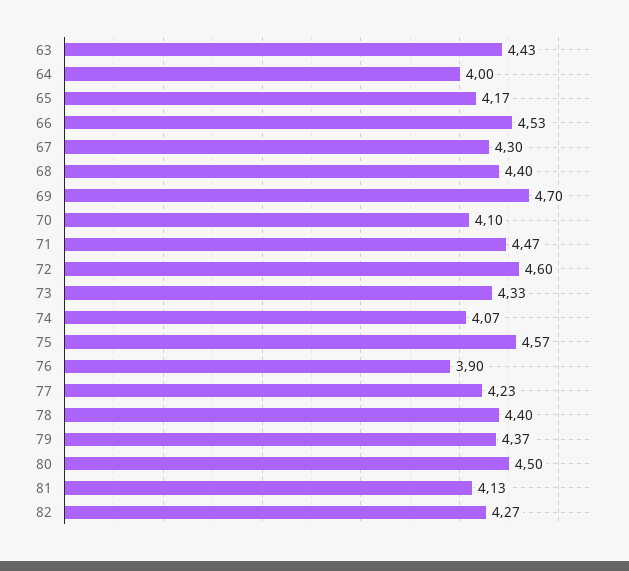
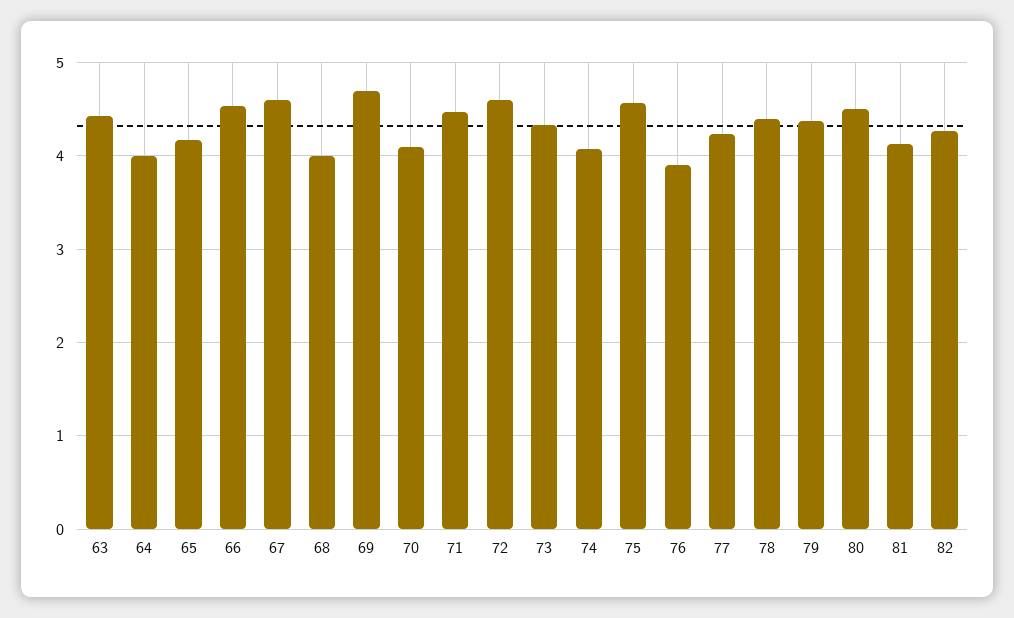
67: 4.3 -> 4.6
68: 4.4 -> 4

